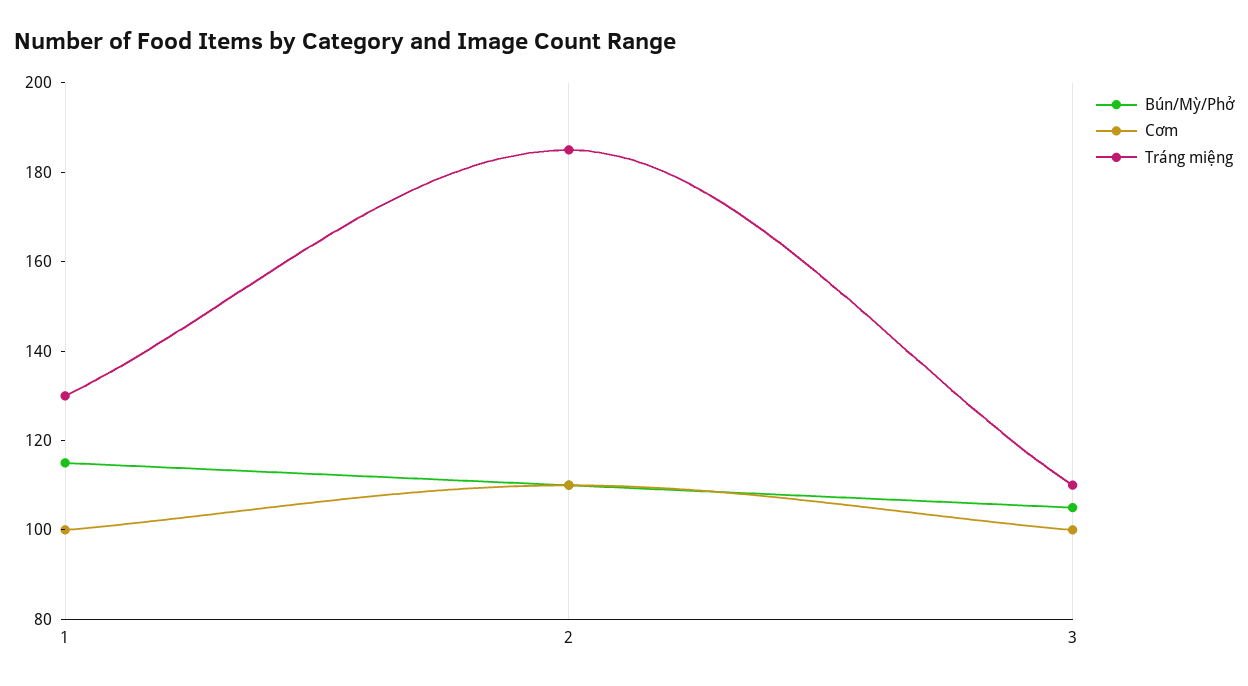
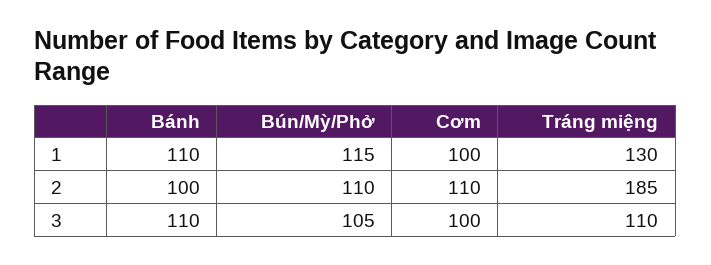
Bánh, 1: none -> 110
Bánh, 2: none -> 100
Bánh, 3: none -> 110

